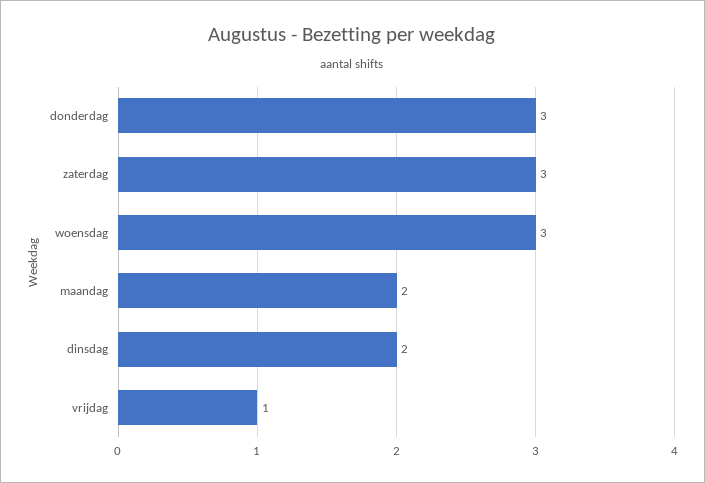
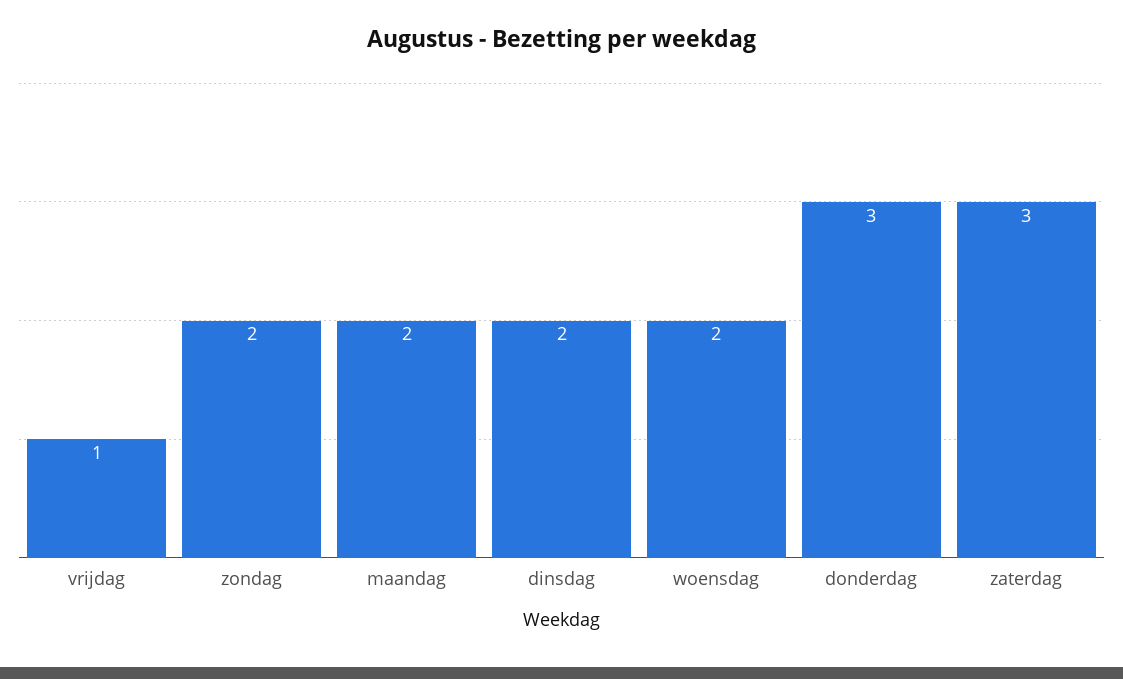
woensdag: 3 -> 2
zondag: none -> 2

